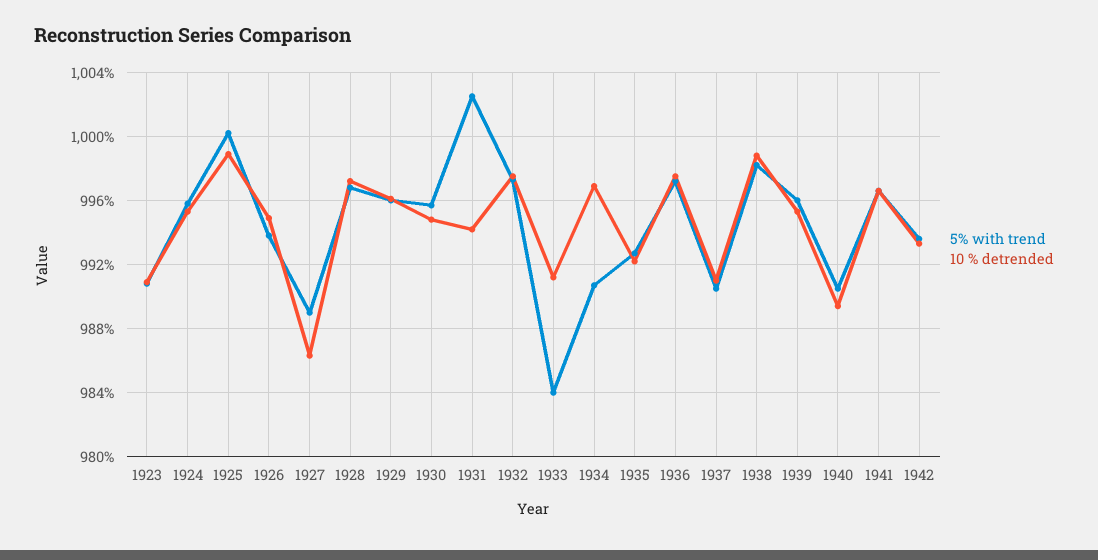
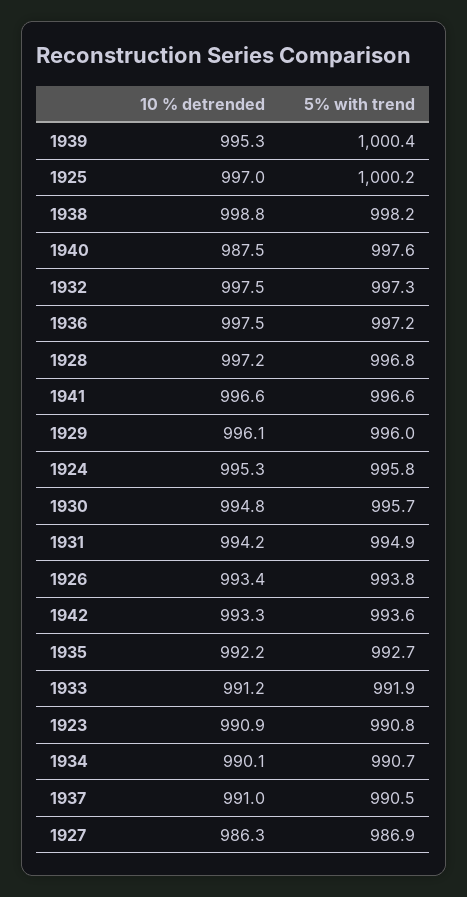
10 % detrended, 1925: 999 -> 997
10 % detrended, 1926: 995 -> 993.4
5% with trend, 1927: 989 -> 986.9
5% with trend, 1931: 1002.5 -> 994.9
5% with trend, 1933: 984 -> 991.9
10 % detrended, 1934: 997 -> 990.1
5% with trend, 1939: 996 -> 1000.4
5% with trend, 1940: 990.5 -> 997.6
10 % detrended, 1940: 989.5 -> 987.5

